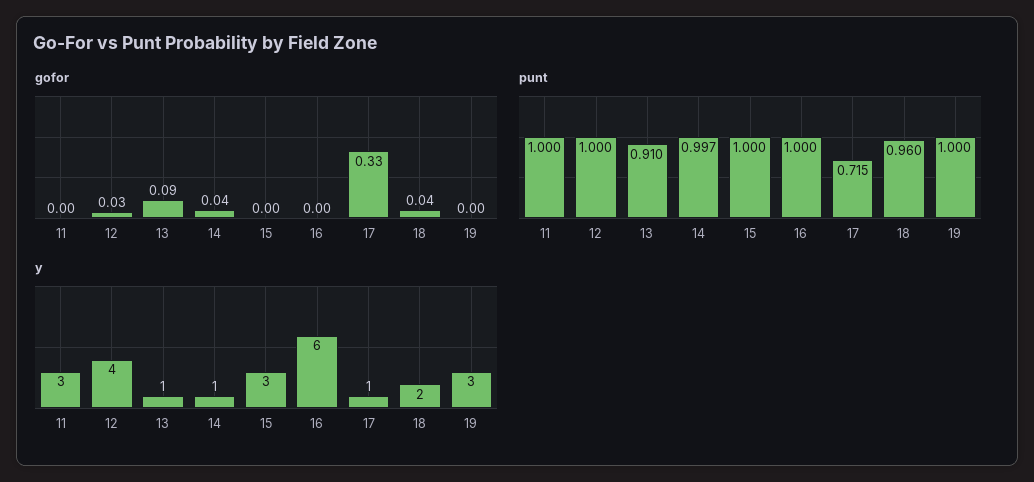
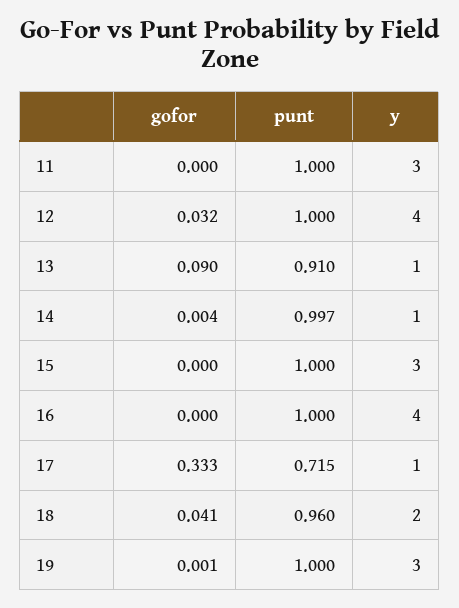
gofor, 14: 0.04 -> 0.004
y, 16: 6 -> 4

